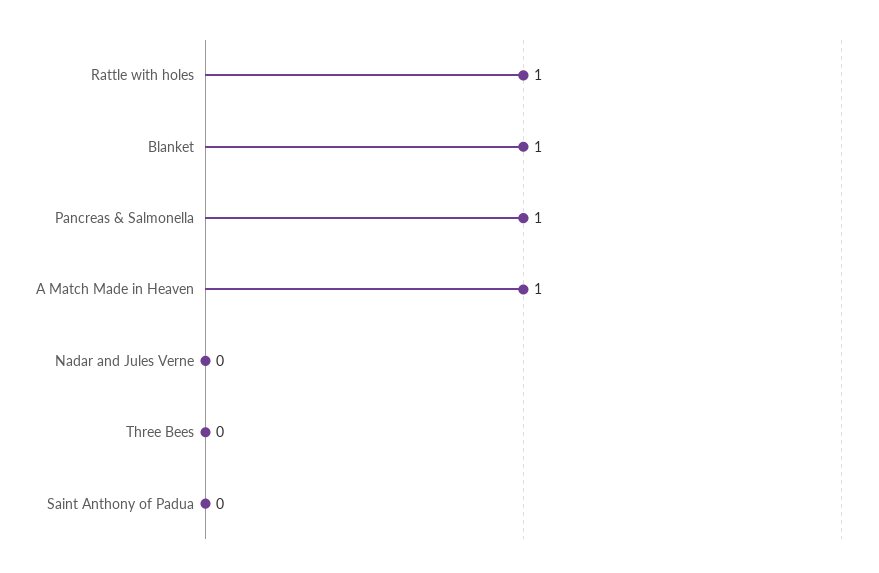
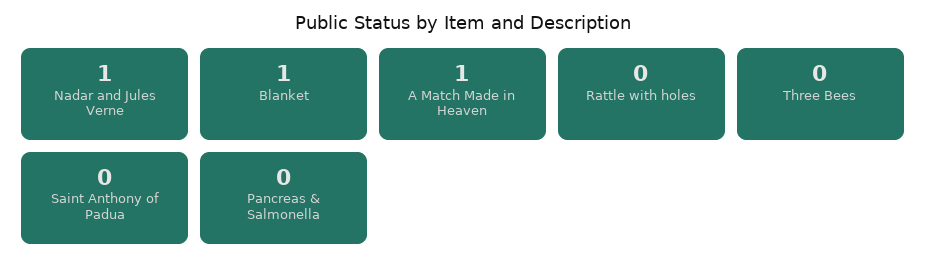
Rattle with holes: 1 -> 0
Pancreas & Salmonella: 1 -> 0
Nadar and Jules Verne: 0 -> 1

